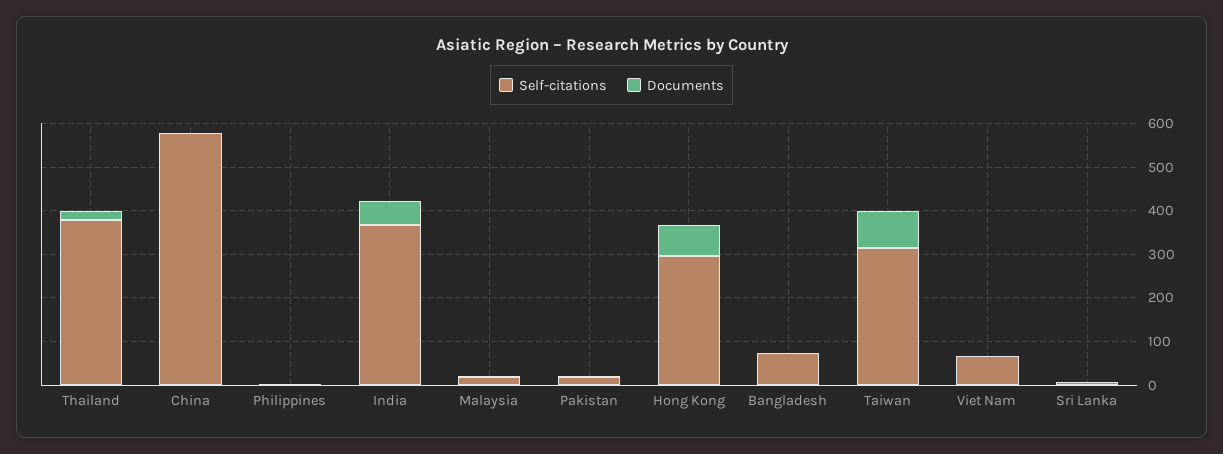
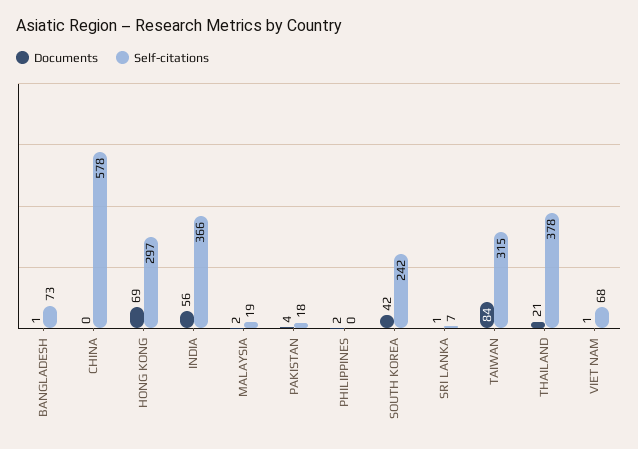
Documents, SOUTH KOREA: none -> 42
Self-citations, SOUTH KOREA: none -> 242

